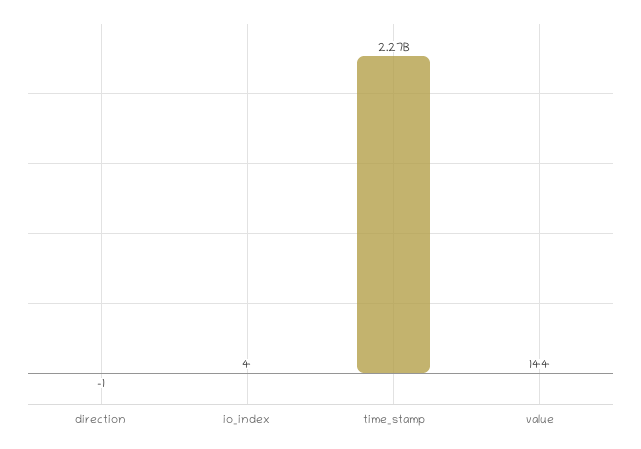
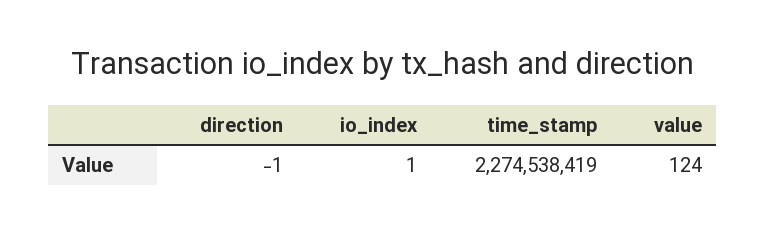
io_index: 4 -> 1
value: 144 -> 124

